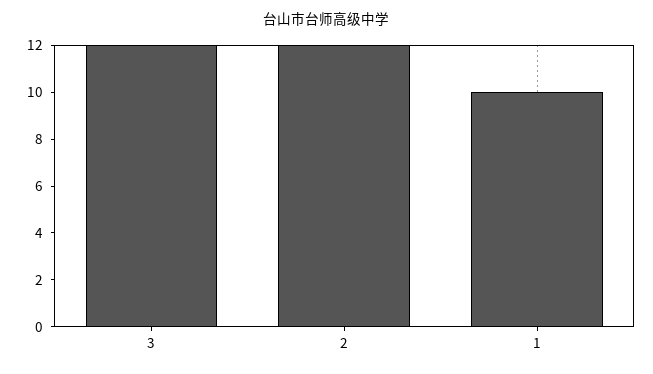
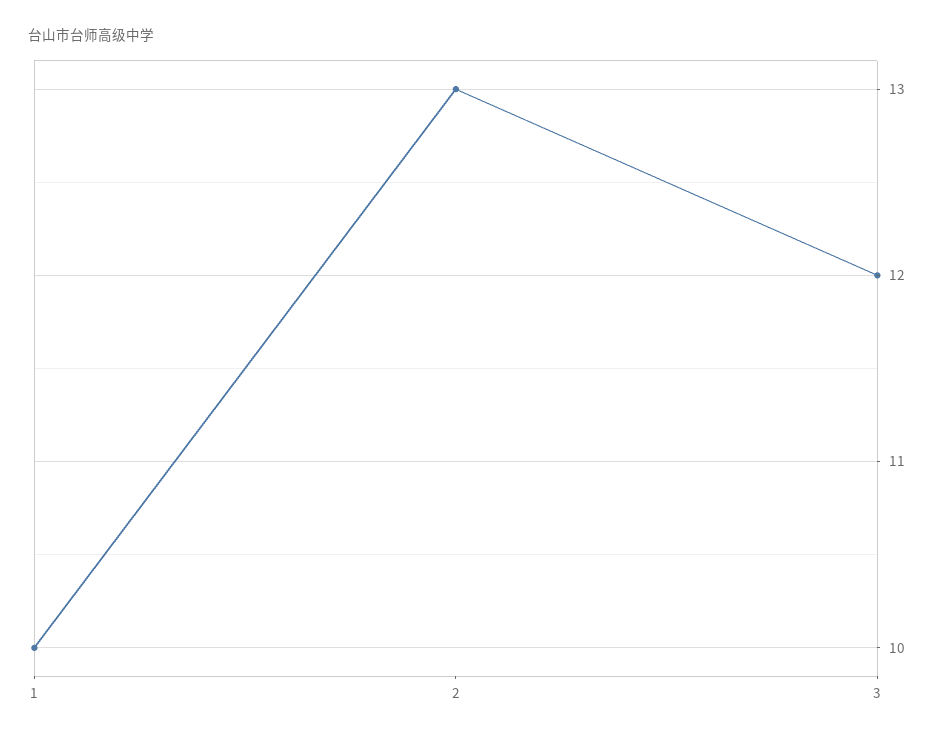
2: 12 -> 13

